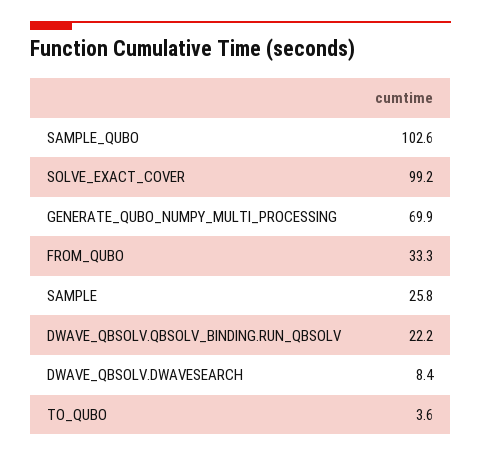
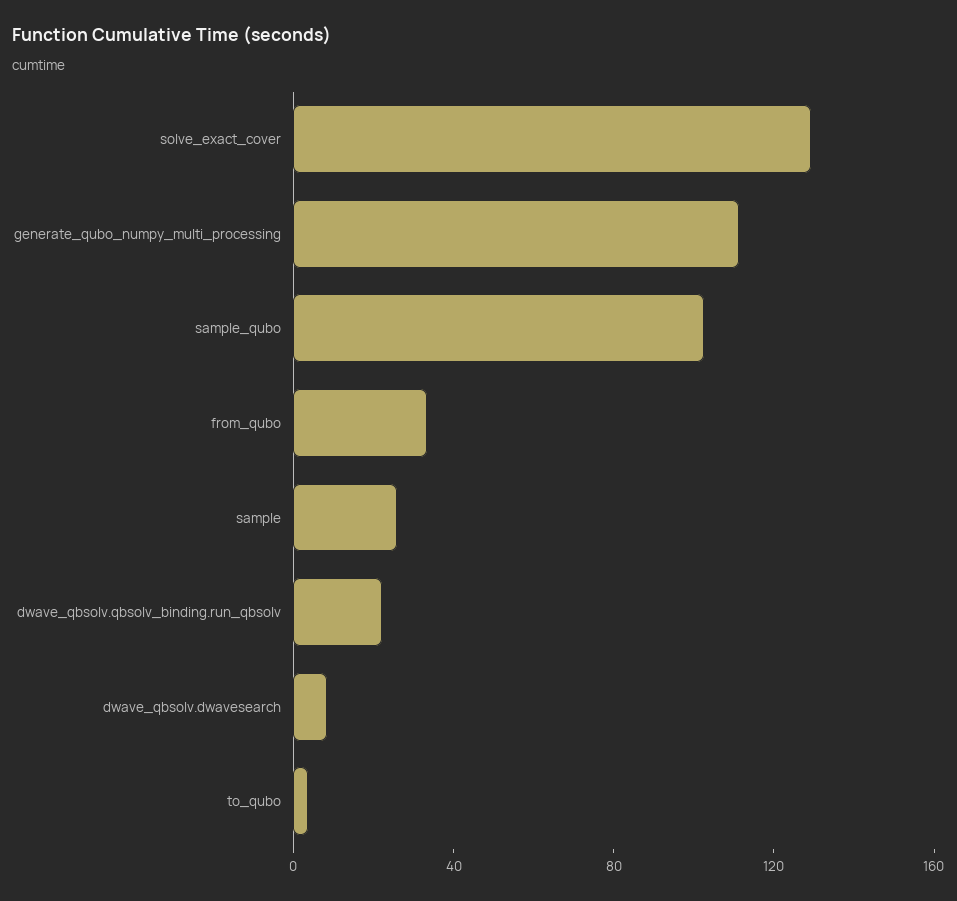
SOLVE_EXACT_COVER: 99.2 -> 130
GENERATE_QUBO_NUMPY_MULTI_PROCESSING: 69.9 -> 110

